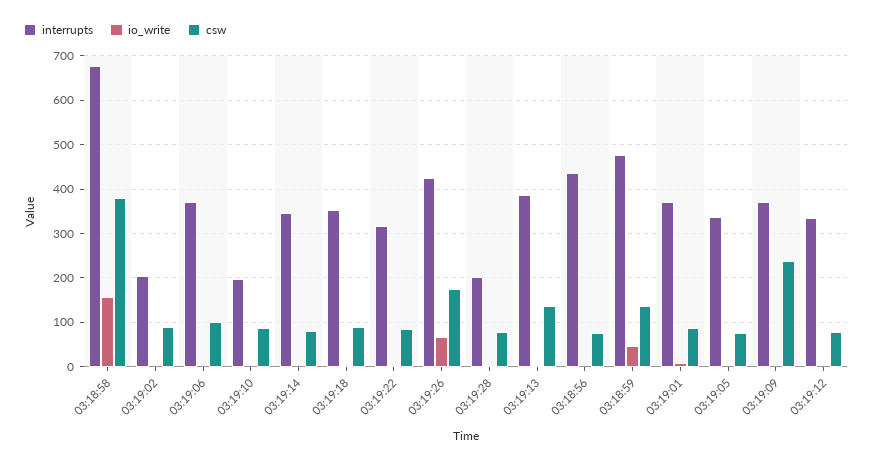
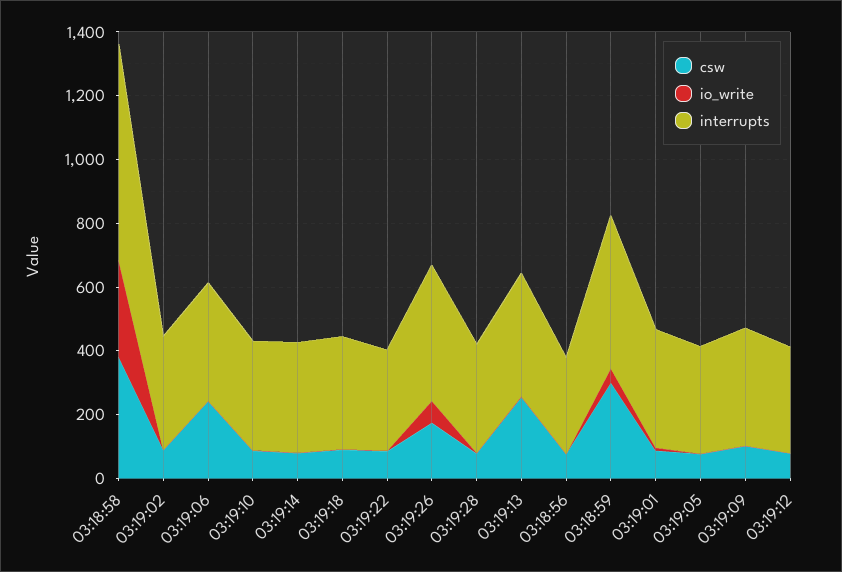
io_write, 03:18:58: 160 -> 300
interrupts, 03:19:02: 200 -> 350
csw, 03:19:06: 100 -> 250
interrupts, 03:19:10: 200 -> 350
interrupts, 03:19:28: 200 -> 350
csw, 03:19:13: 140 -> 250
interrupts, 03:18:56: 440 -> 300
csw, 03:18:59: 140 -> 300
csw, 03:19:09: 240 -> 100

